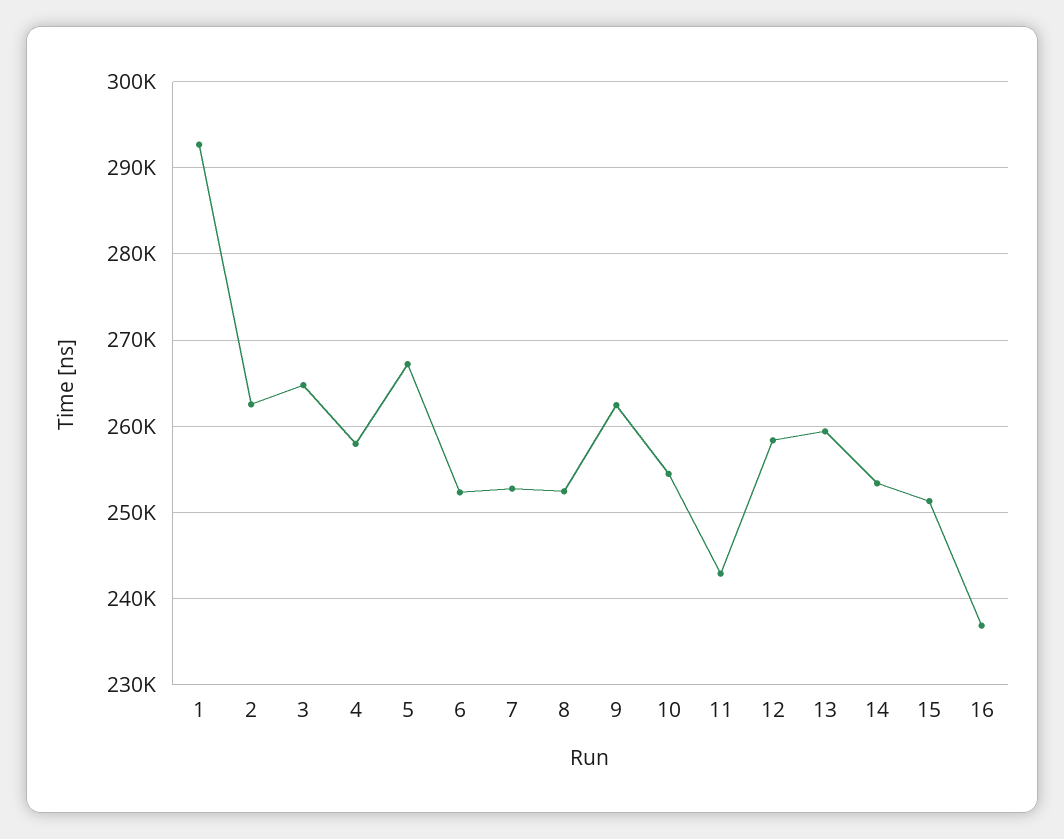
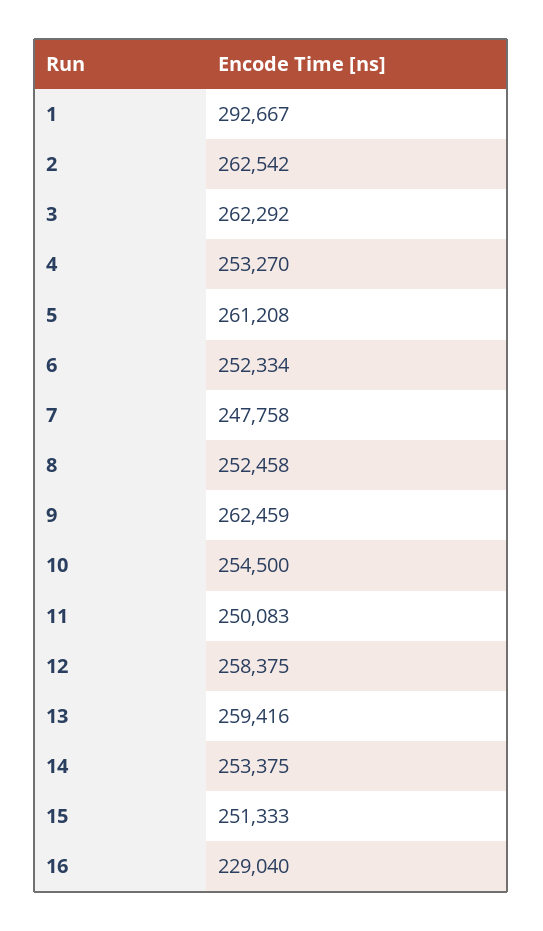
3: 265000 -> 262292
4: 258000 -> 253270
5: 267000 -> 261208
7: 253000 -> 247758
11: 243000 -> 250083
16: 237000 -> 229040

